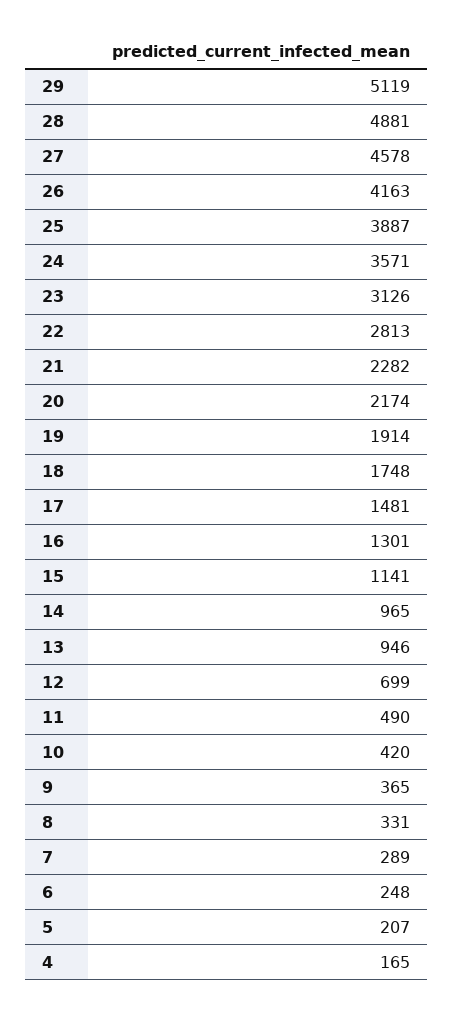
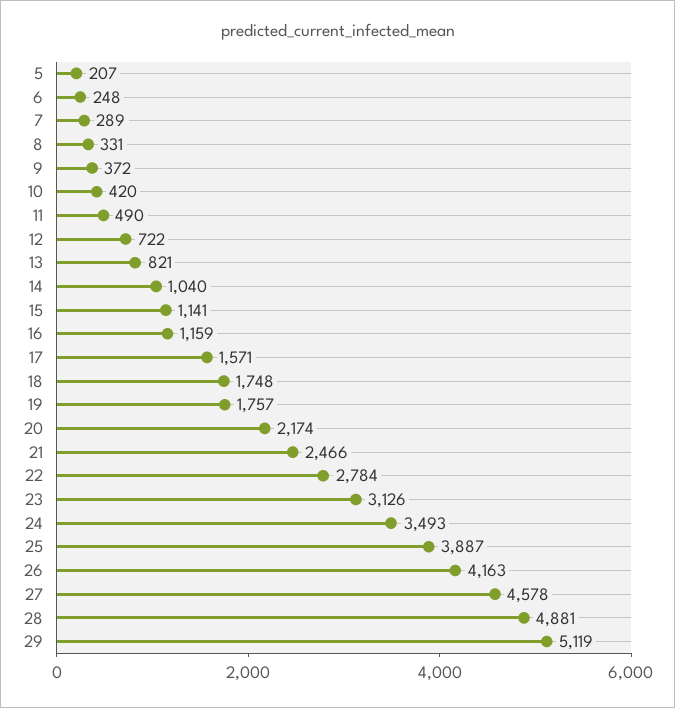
24: 3571 -> 3493
22: 2813 -> 2784
21: 2282 -> 2466
19: 1914 -> 1757
17: 1481 -> 1571
16: 1301 -> 1159
14: 965 -> 1040
13: 946 -> 821
12: 699 -> 722
9: 365 -> 372
4: 165 -> none

